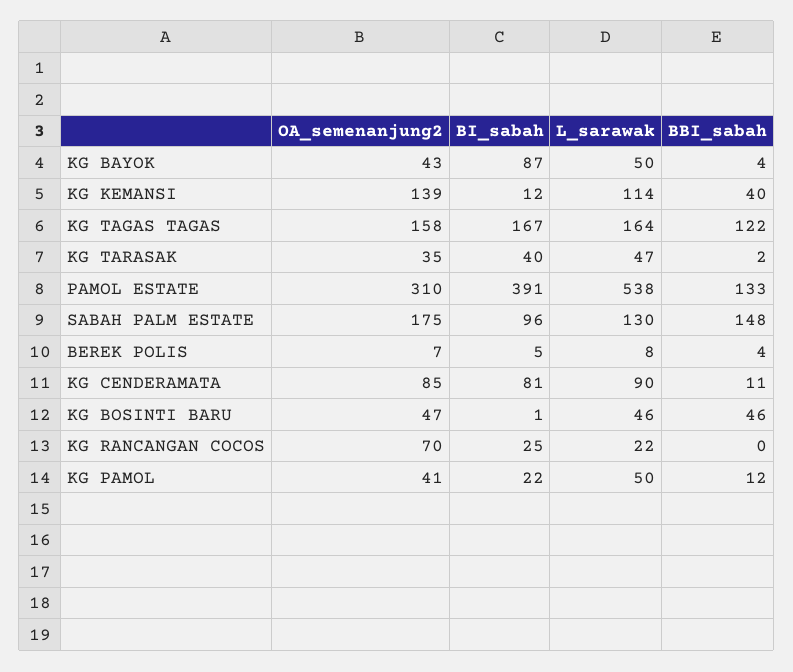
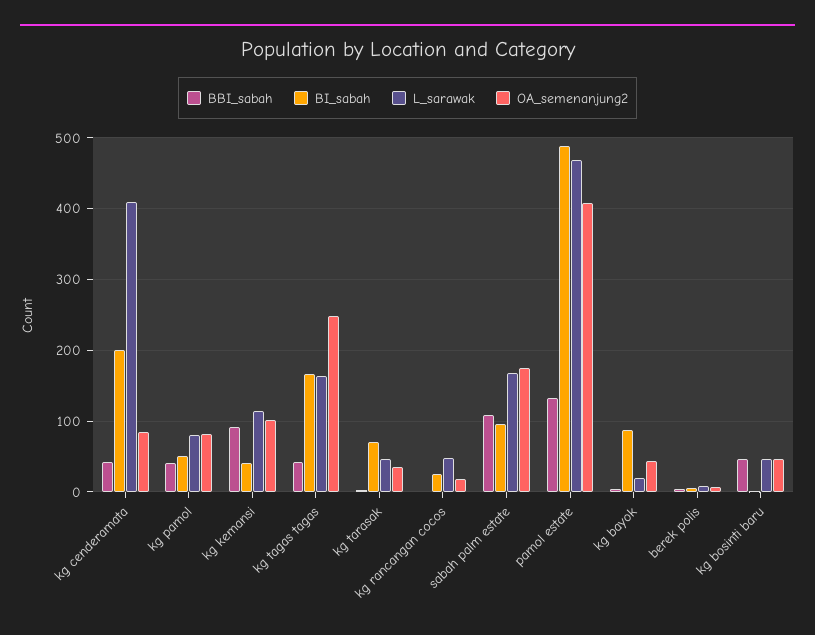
L_sarawak, KG BAYOK: 50 -> 20
OA_semenanjung2, KG KEMANSI: 139 -> 100
BI_sabah, KG KEMANSI: 12 -> 40
BBI_sabah, KG KEMANSI: 40 -> 90
OA_semenanjung2, KG TAGAS TAGAS: 158 -> 250
BBI_sabah, KG TAGAS TAGAS: 122 -> 40
BI_sabah, KG TARASAK: 40 -> 70
OA_semenanjung2, PAMOL ESTATE: 310 -> 410
BI_sabah, PAMOL ESTATE: 391 -> 490
L_sarawak, PAMOL ESTATE: 538 -> 470
L_sarawak, SABAH PALM ESTATE: 130 -> 170
BBI_sabah, SABAH PALM ESTATE: 148 -> 110
BI_sabah, KG CENDERAMATA: 81 -> 200
L_sarawak, KG CENDERAMATA: 90 -> 410
BBI_sabah, KG CENDERAMATA: 11 -> 40
OA_semenanjung2, KG RANCANGAN COCOS: 70 -> 20
L_sarawak, KG RANCANGAN COCOS: 22 -> 50
OA_semenanjung2, KG PAMOL: 41 -> 80
BI_sabah, KG PAMOL: 22 -> 50
L_sarawak, KG PAMOL: 50 -> 80
BBI_sabah, KG PAMOL: 12 -> 40

